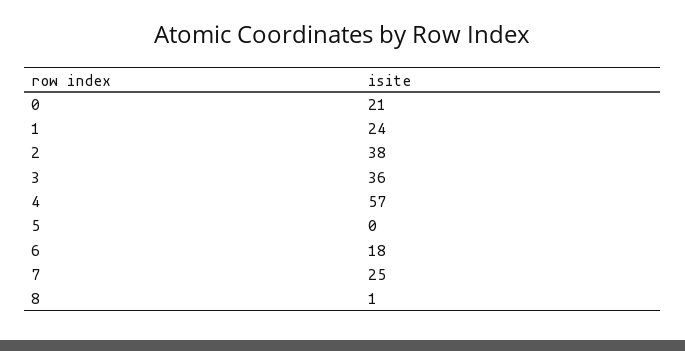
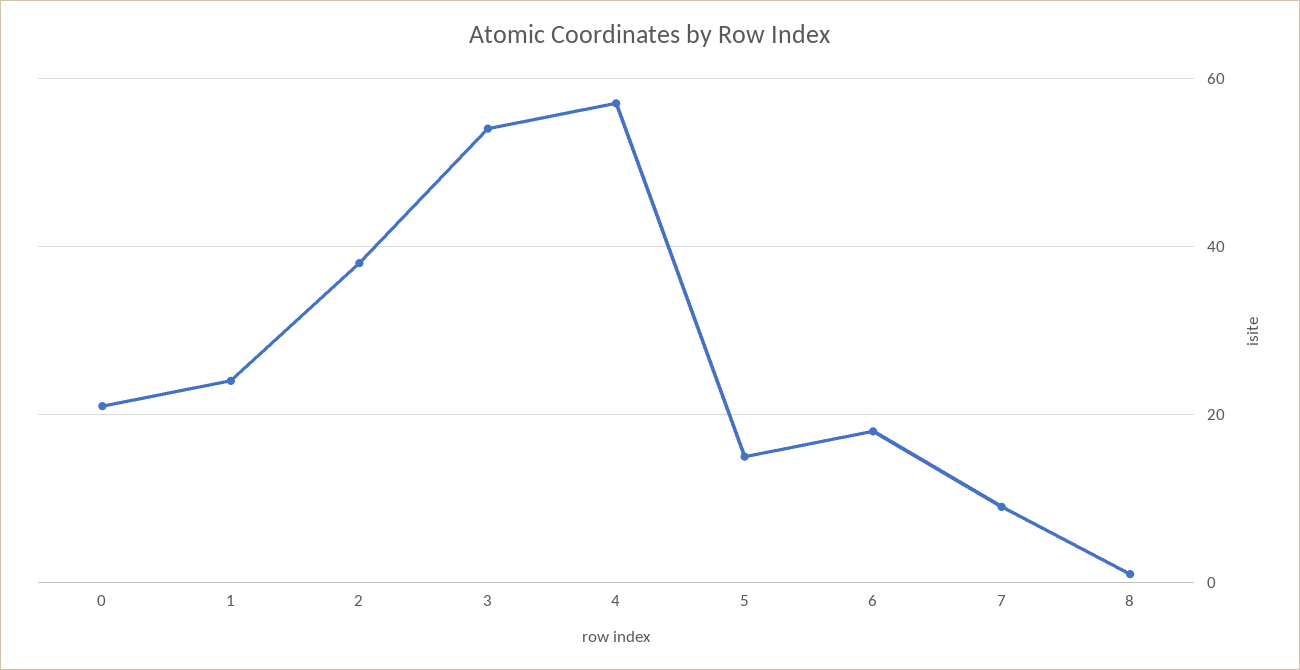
3: 36 -> 55
5: 0 -> 15
7: 25 -> 10

